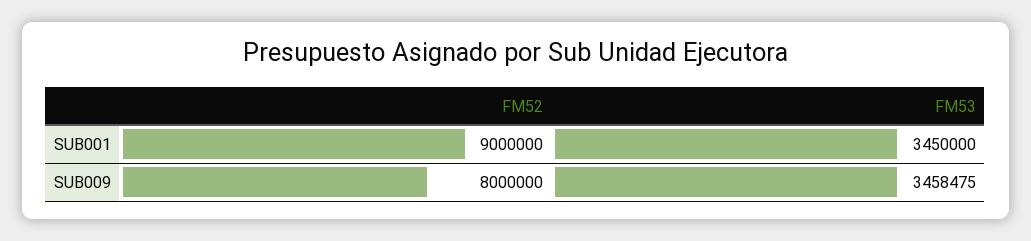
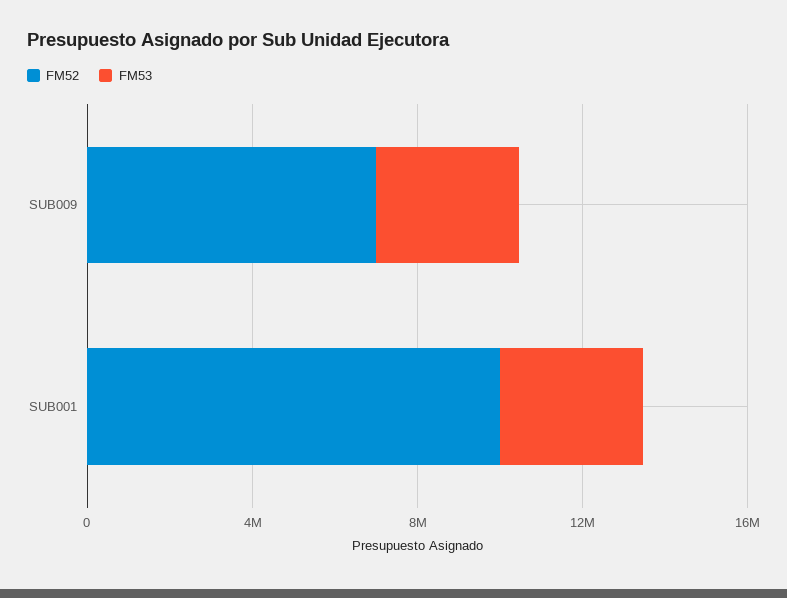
FM52, SUB001: 9000000 -> 10000000
FM52, SUB009: 8000000 -> 7000000

